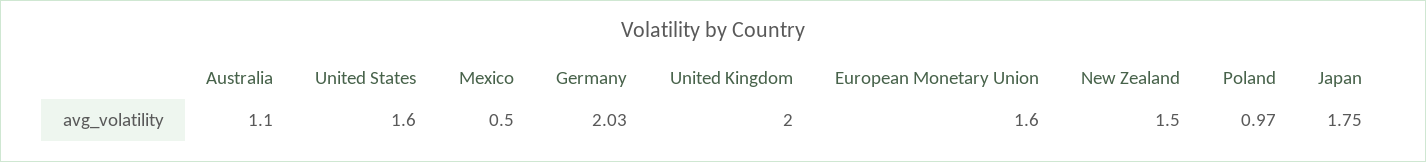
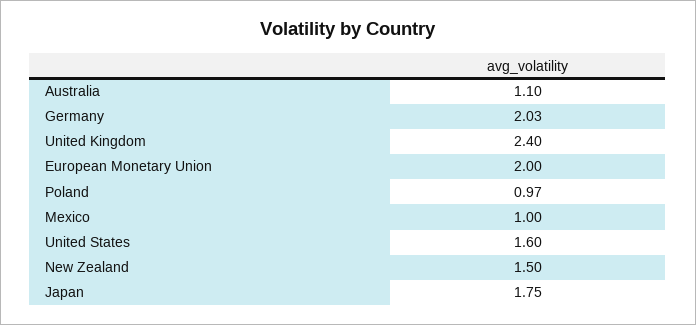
Mexico: 0.5 -> 1
United Kingdom: 2 -> 2.4
European Monetary Union: 1.6 -> 2

